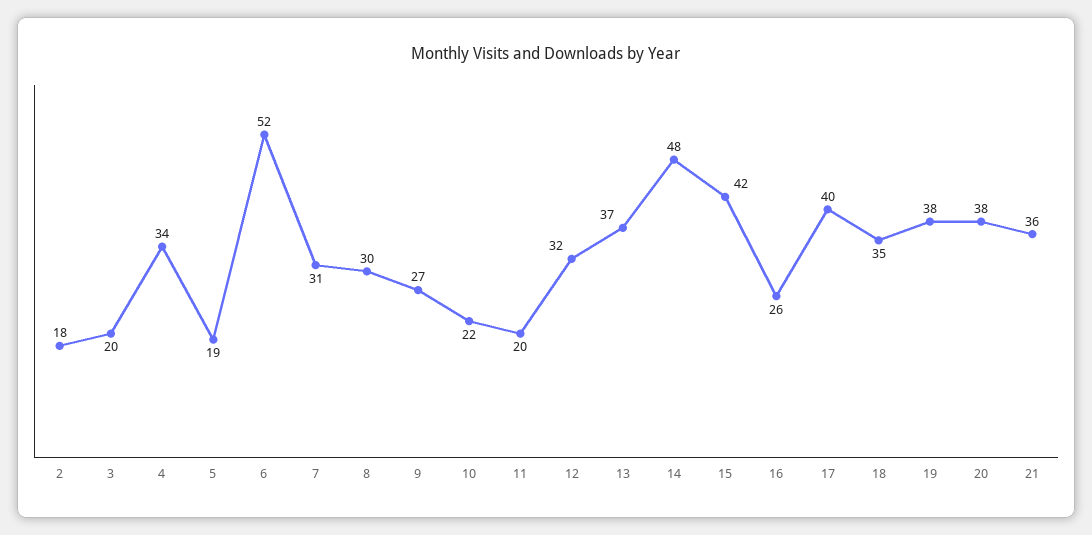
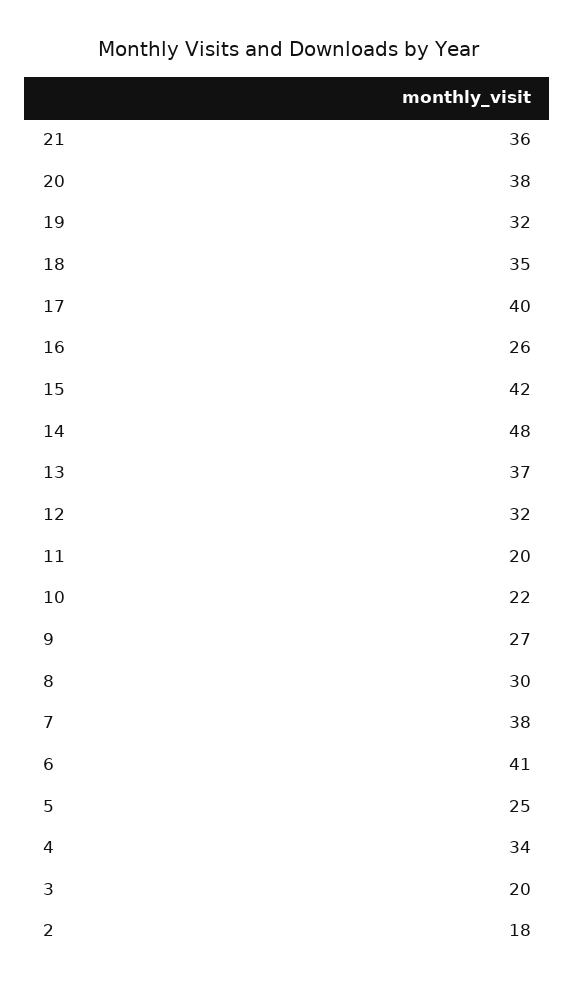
5: 19 -> 25
6: 52 -> 41
7: 31 -> 38
19: 38 -> 32

